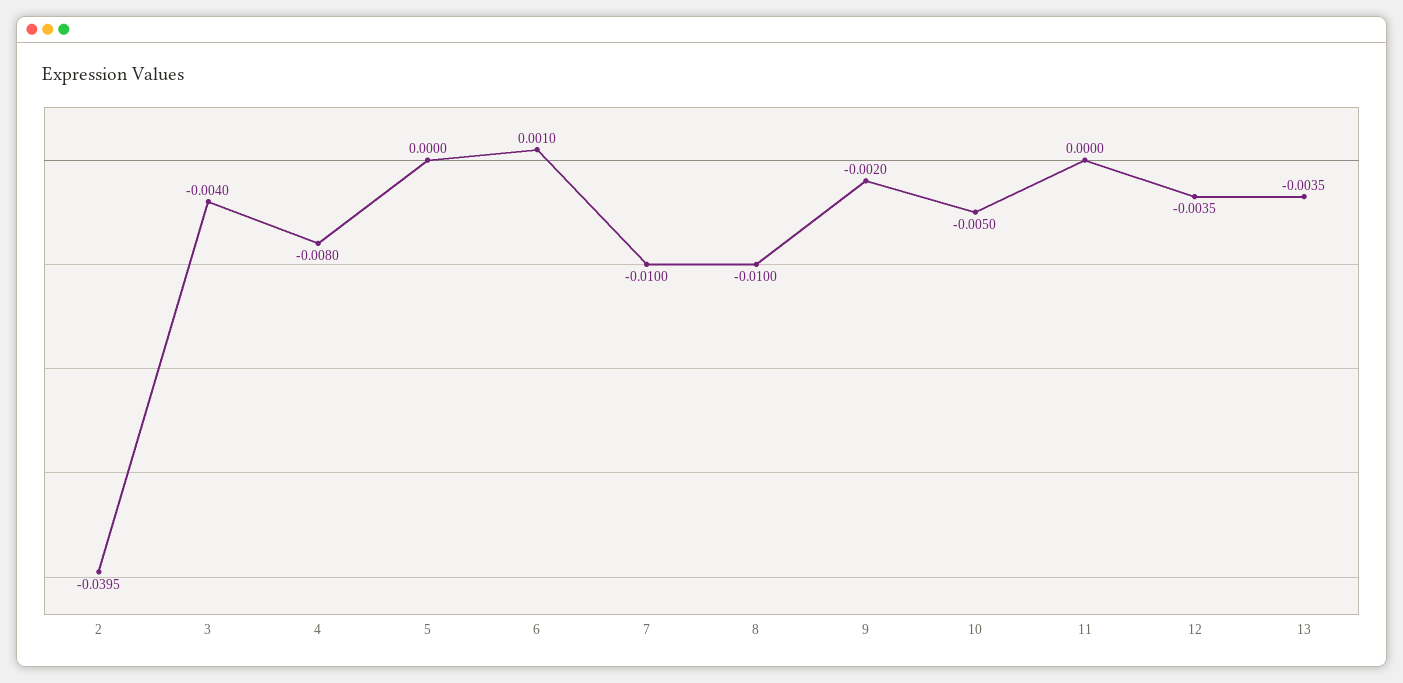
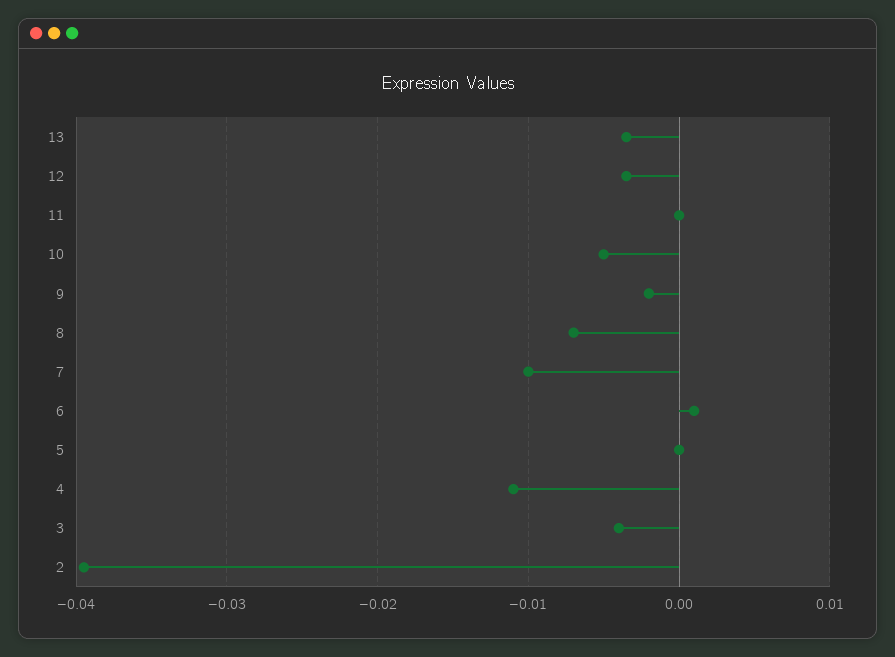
4: -0.008 -> -0.011
8: -0.01 -> -0.007

